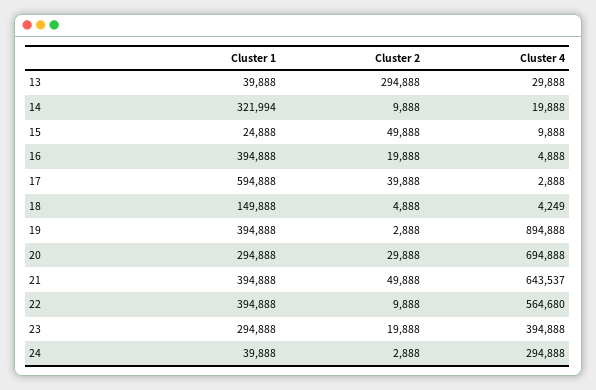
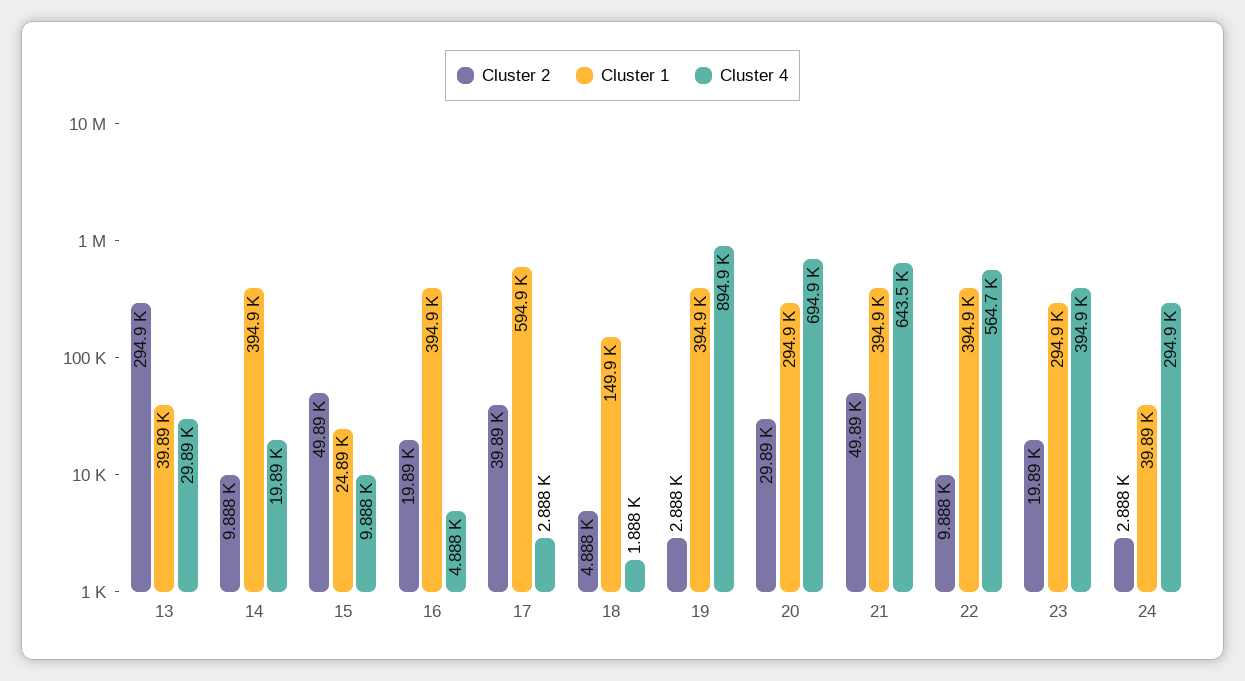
Cluster 1, 14: 321994 -> 394900
Cluster 4, 18: 4249 -> 1888

